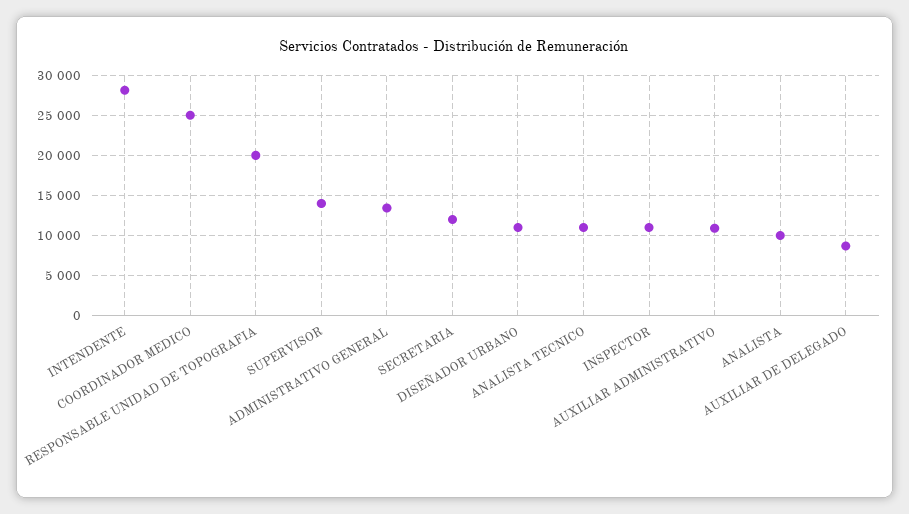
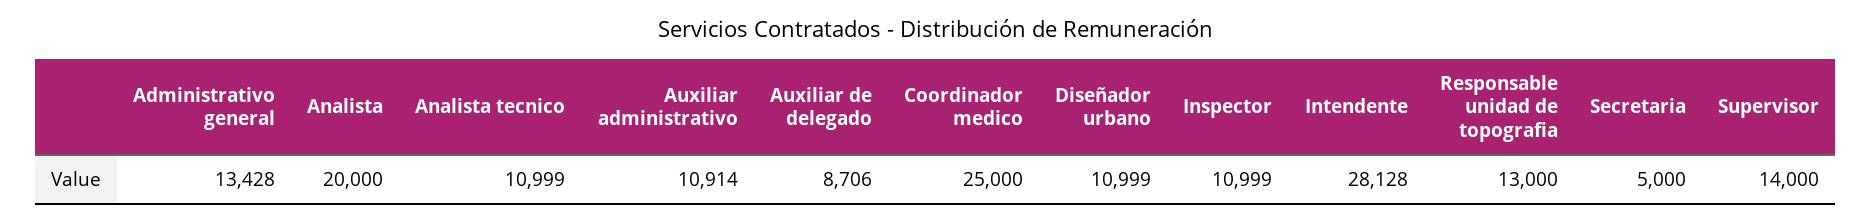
RESPONSABLE UNIDAD DE TOPOGRAFIA: 20000 -> 13000
SECRETARIA: 12000 -> 5000
ANALISTA: 10000 -> 20000

